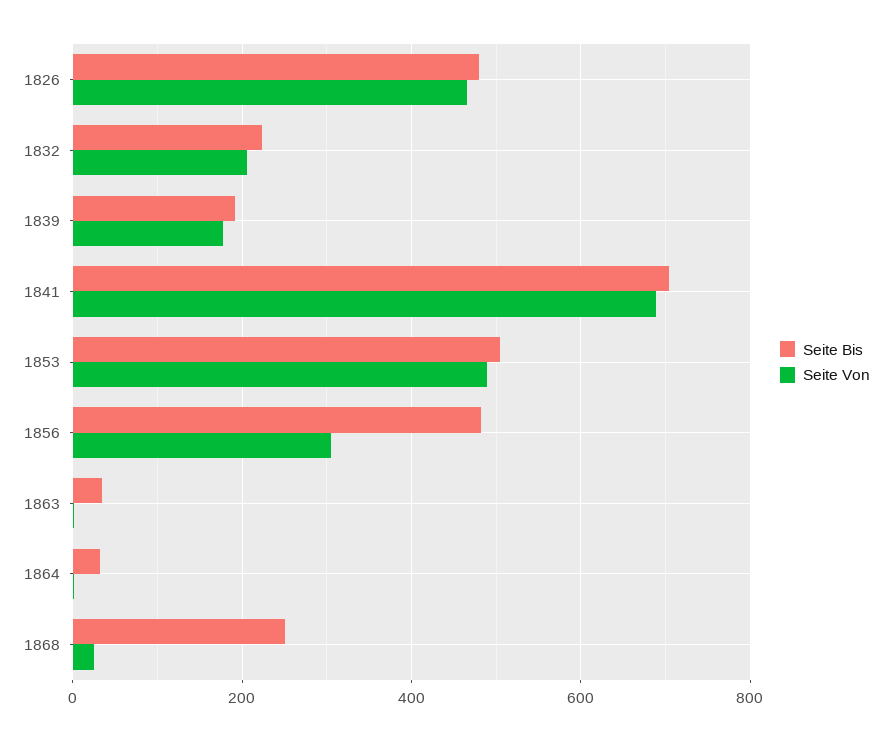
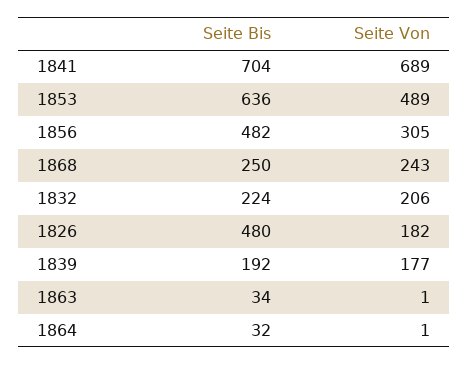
Seite Von, 1826: 460 -> 182
Seite Bis, 1853: 500 -> 636
Seite Von, 1868: 20 -> 243

